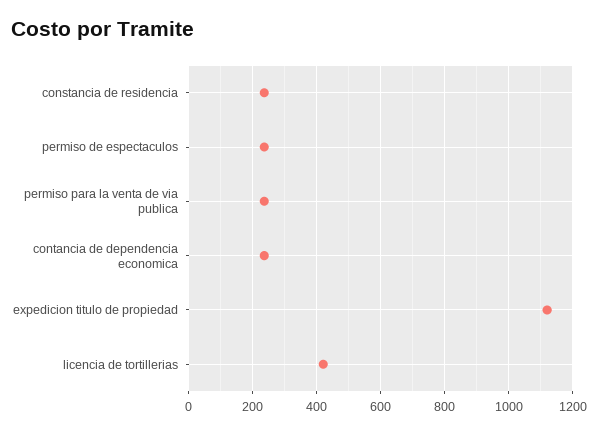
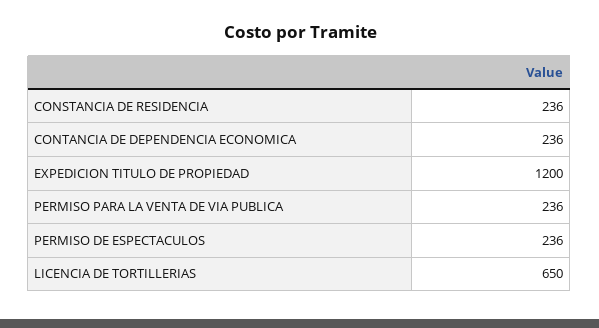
expedicion titulo de propiedad: 1120 -> 1200
licencia de tortillerias: 420 -> 650

